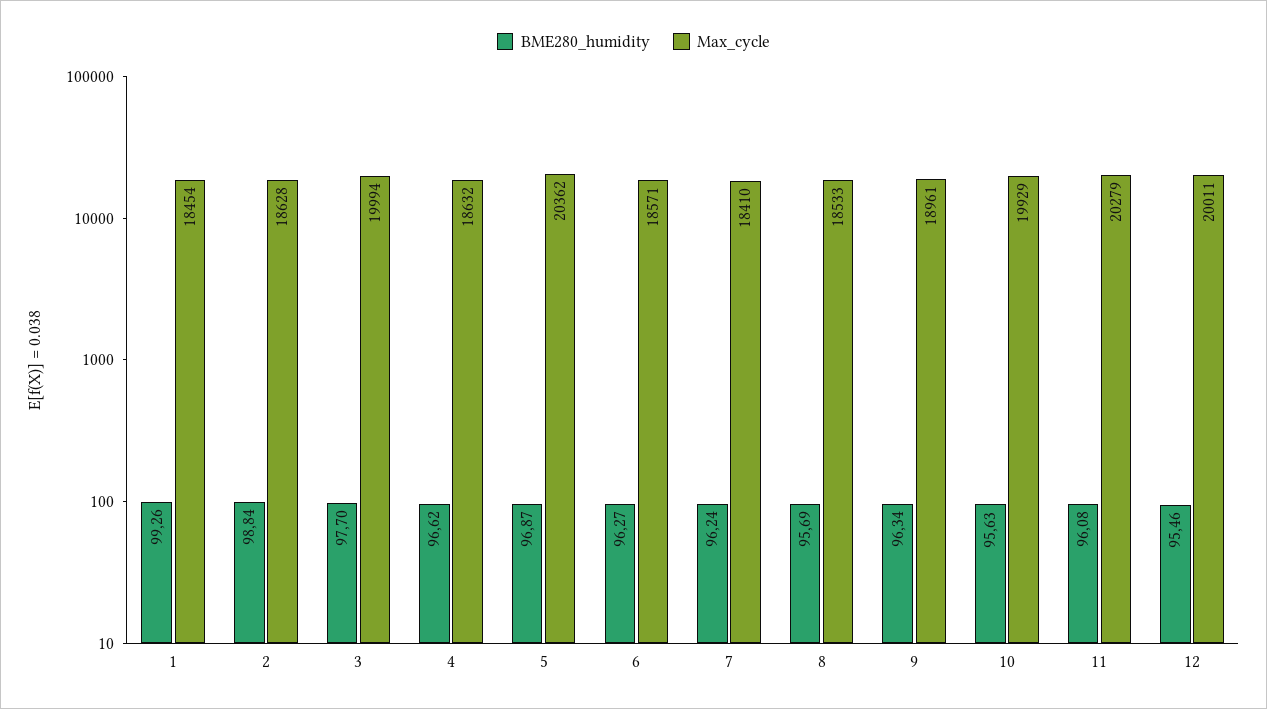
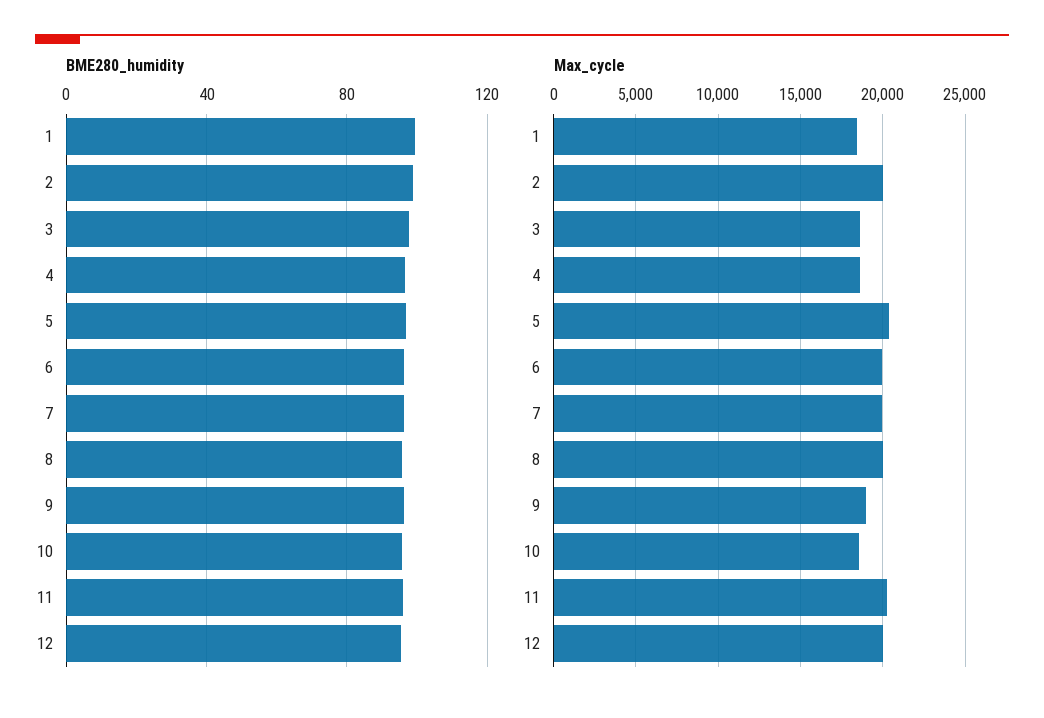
Max_cycle, 2: 18628 -> 20000
Max_cycle, 3: 19994 -> 18500
Max_cycle, 6: 18571 -> 20000
Max_cycle, 7: 18410 -> 20000
Max_cycle, 8: 18533 -> 20000
Max_cycle, 10: 19929 -> 18500

